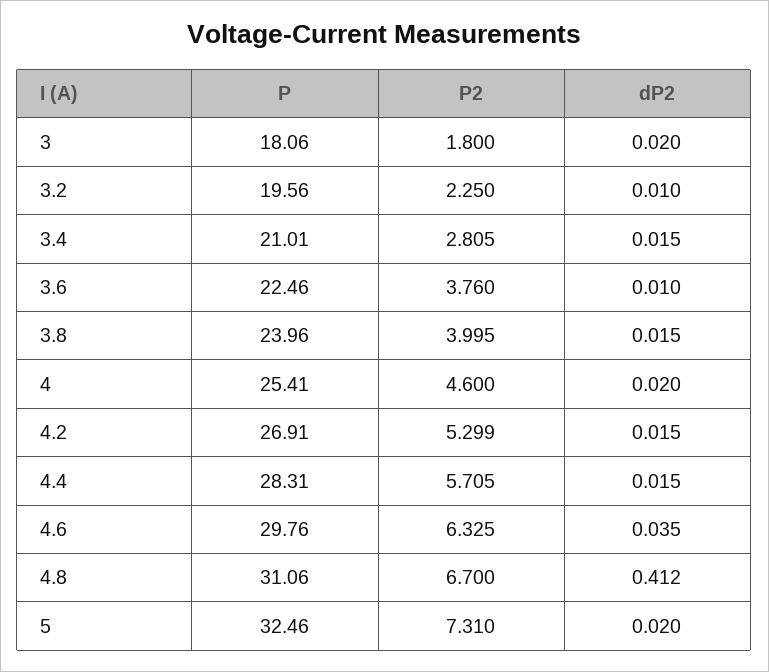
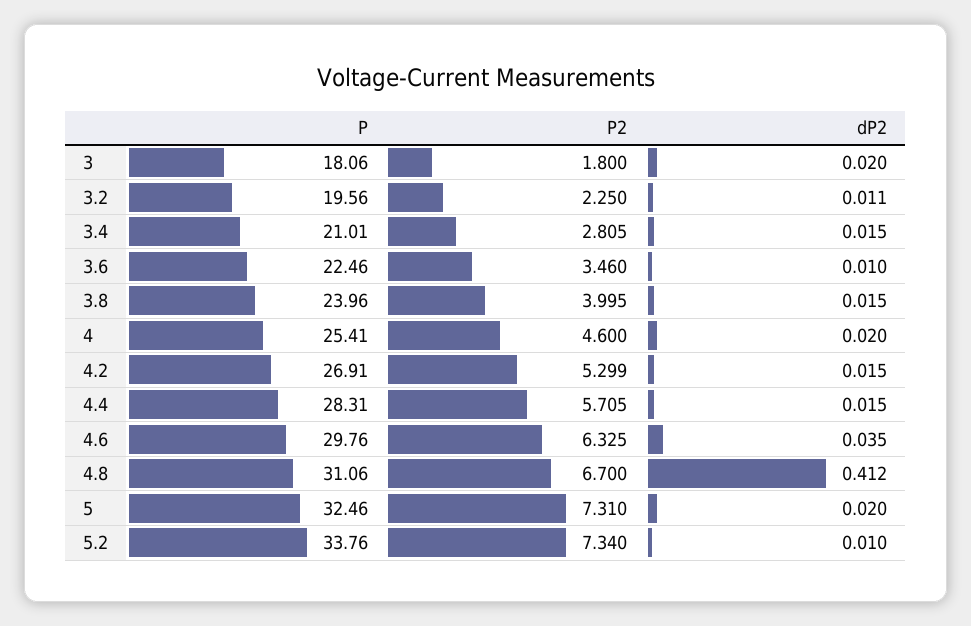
dP2, 3.2: 0.01 -> 0.011
P2, 3.6: 3.76 -> 3.46
P, 5.2: none -> 33.76
P2, 5.2: none -> 7.34
dP2, 5.2: none -> 0.01

